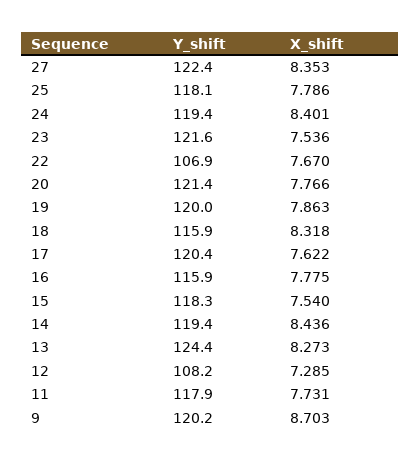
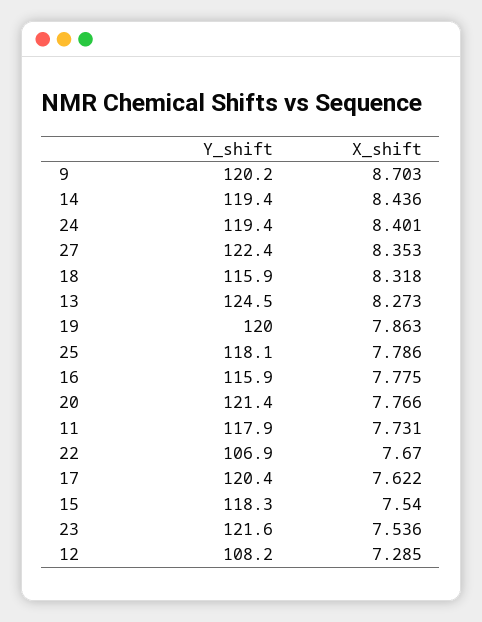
Y_shift, 13: 124.4 -> 124.5

